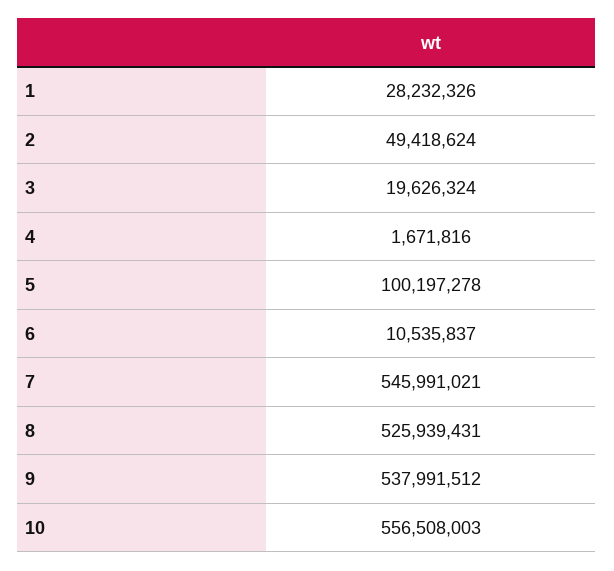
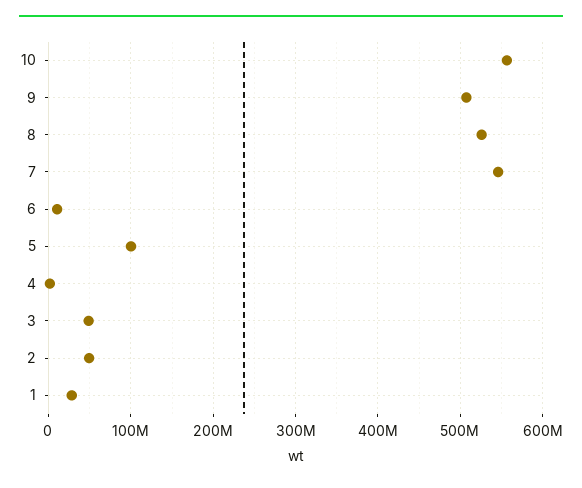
3: 19626324 -> 50000000
9: 537991512 -> 510000000

